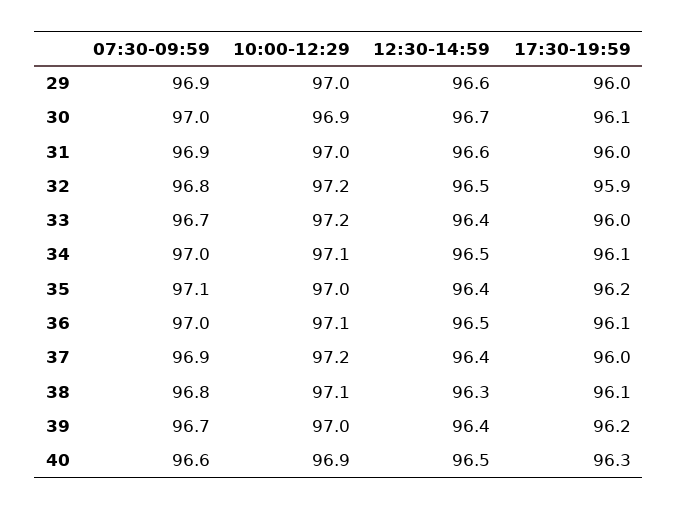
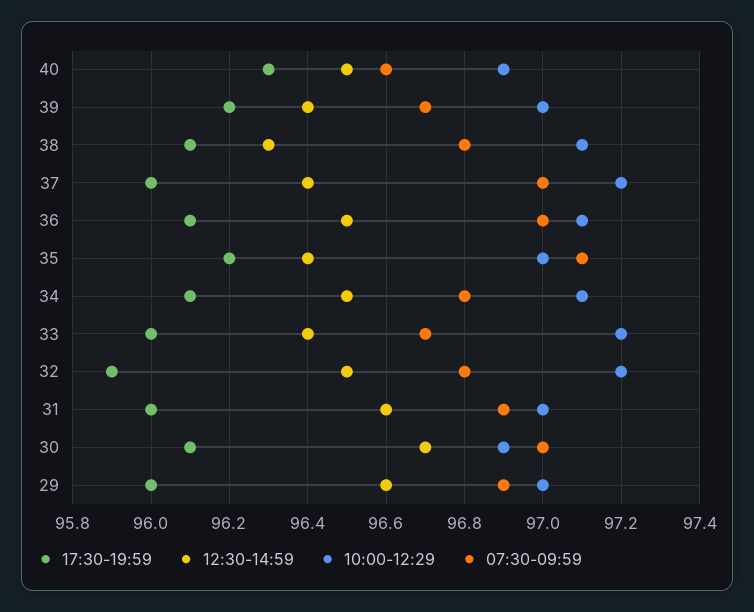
07:30-09:59, 34: 97 -> 96.8
07:30-09:59, 37: 96.9 -> 97

